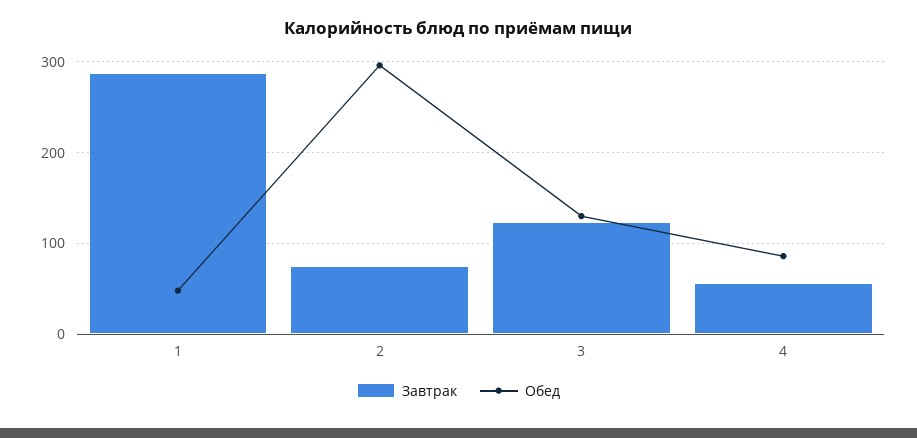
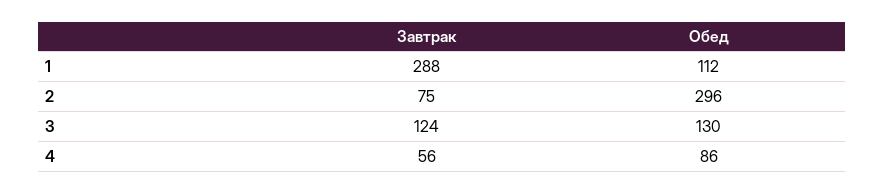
Обед, 1: 50 -> 112

